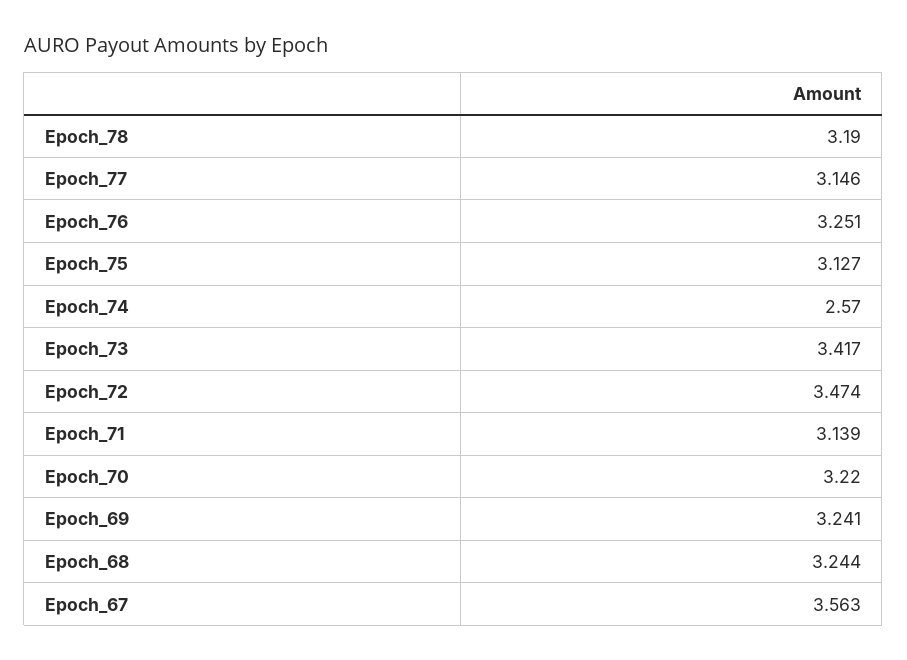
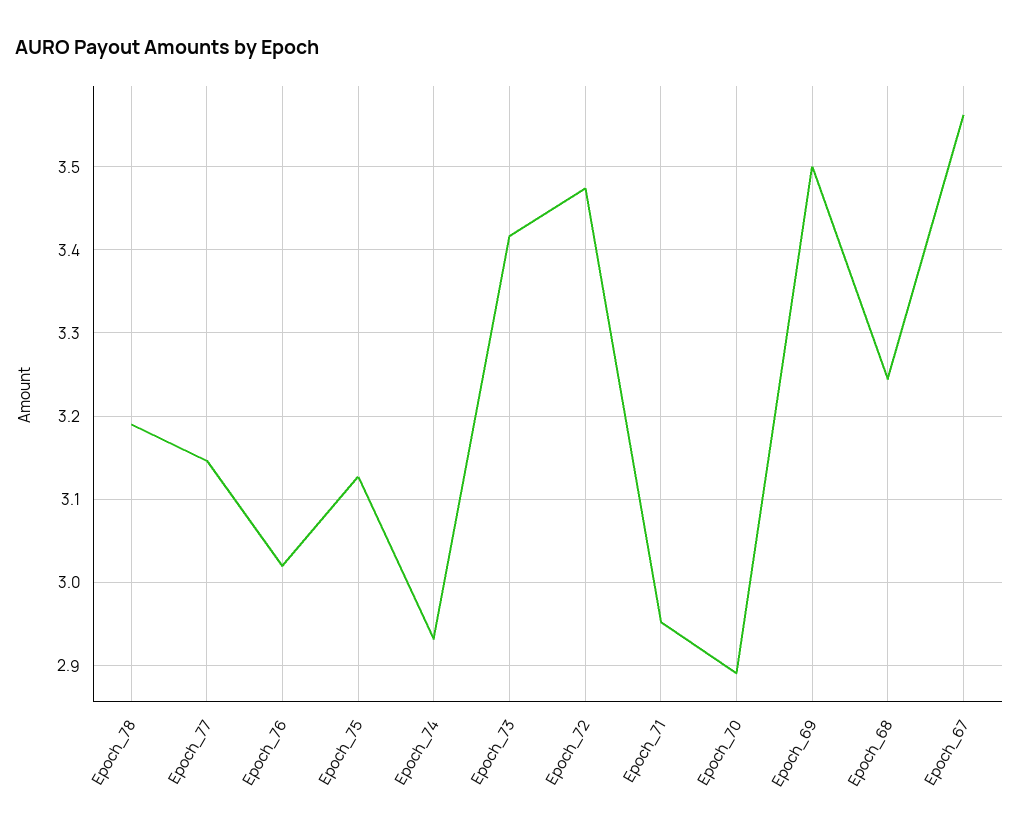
Epoch_76: 3.251 -> 3.02
Epoch_74: 2.57 -> 2.93
Epoch_71: 3.139 -> 2.95
Epoch_70: 3.22 -> 2.89
Epoch_69: 3.241 -> 3.5

